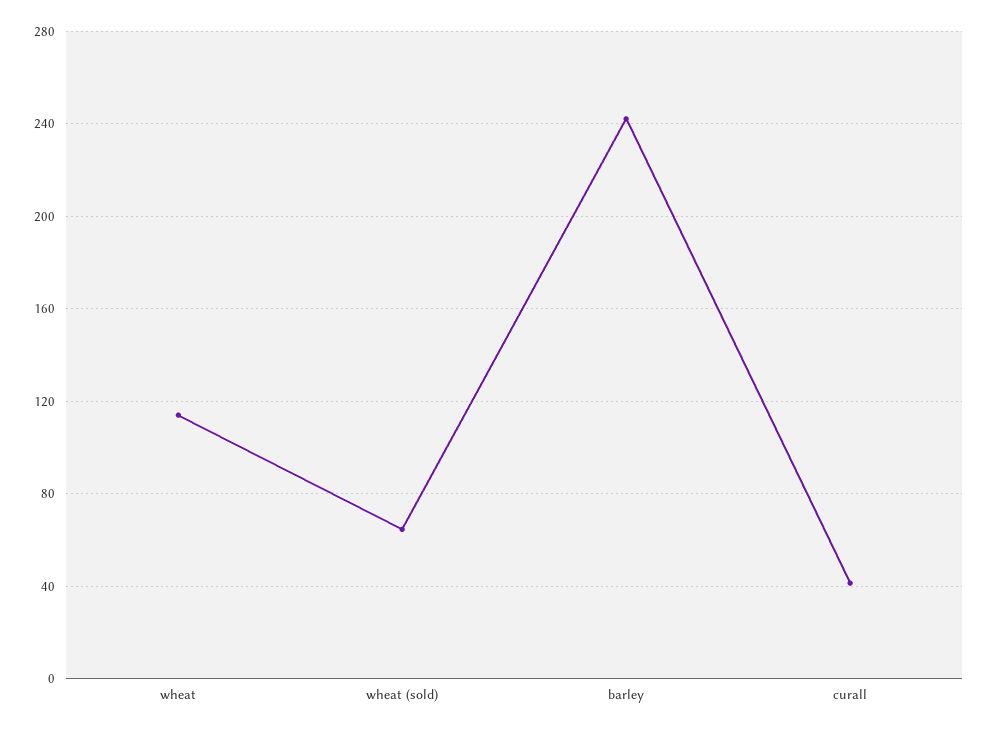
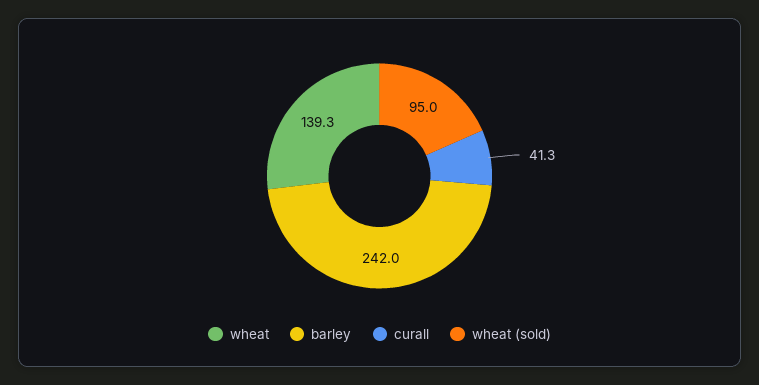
wheat: 115 -> 139.3
wheat (sold): 65 -> 95

